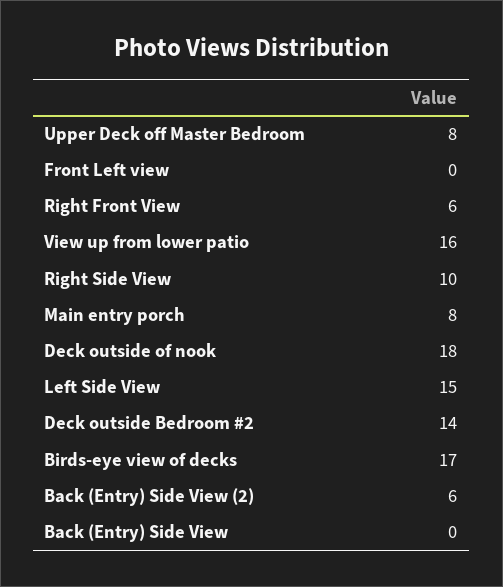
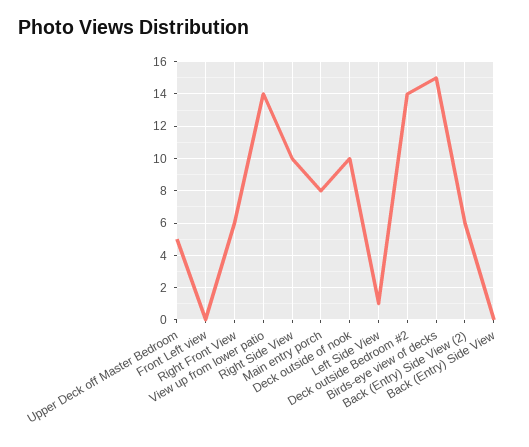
Upper Deck off Master Bedroom: 8 -> 5
View up from lower patio: 16 -> 14
Deck outside of nook: 18 -> 10
Left Side View: 15 -> 1
Birds-eye view of decks: 17 -> 15

